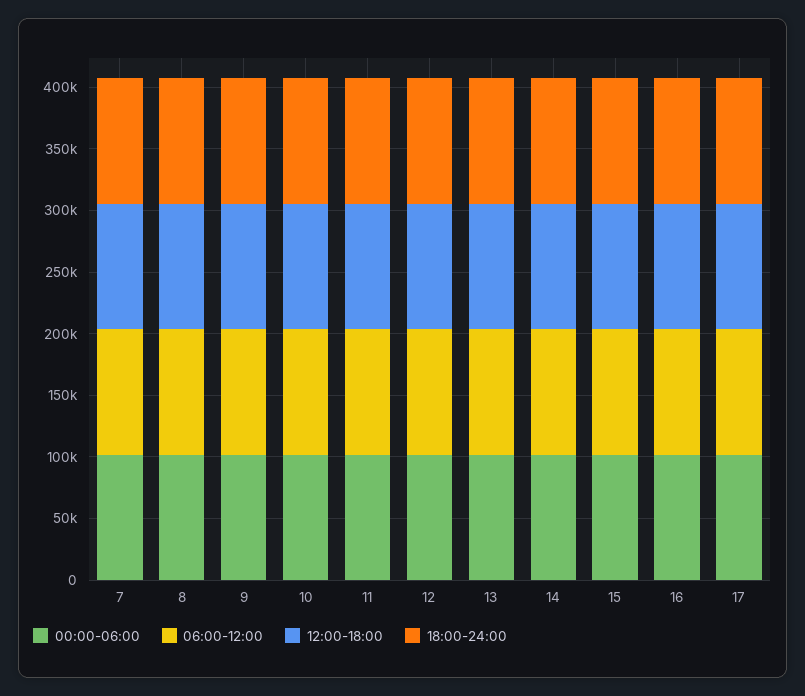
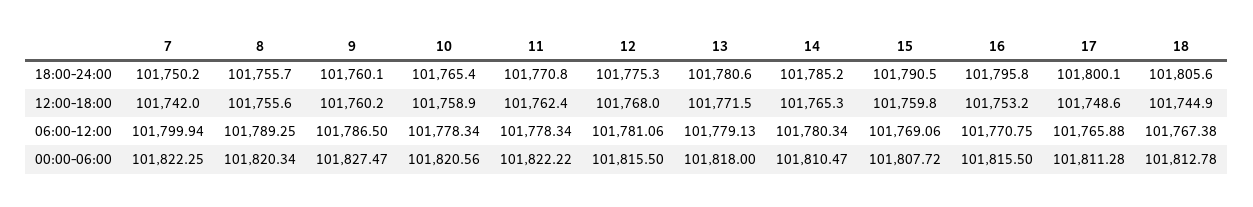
18:00-24:00, 18: none -> 101805.6
12:00-18:00, 18: none -> 101744.9
06:00-12:00, 18: none -> 101767.38
00:00-06:00, 18: none -> 101812.78

